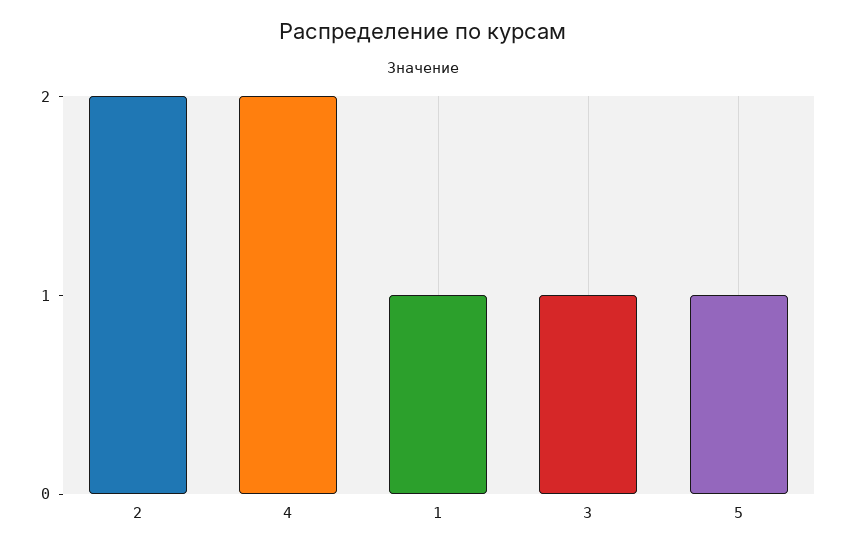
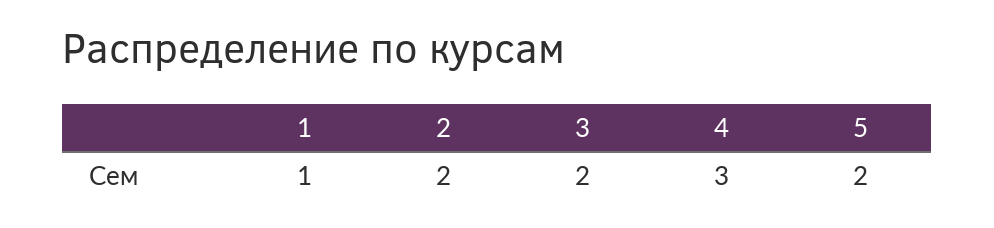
4: 2 -> 3
3: 1 -> 2
5: 1 -> 2

